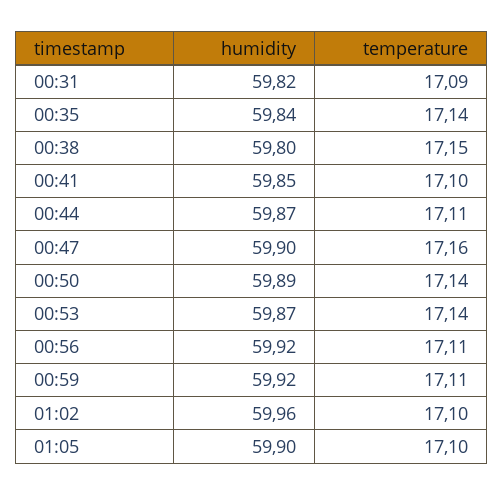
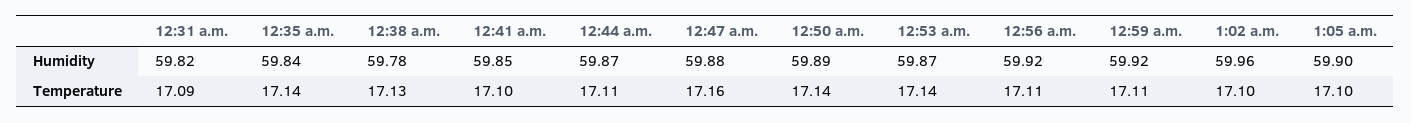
humidity, 00:38: 59.8 -> 59.78
temperature, 00:38: 17.15 -> 17.13
humidity, 00:47: 59.9 -> 59.88

